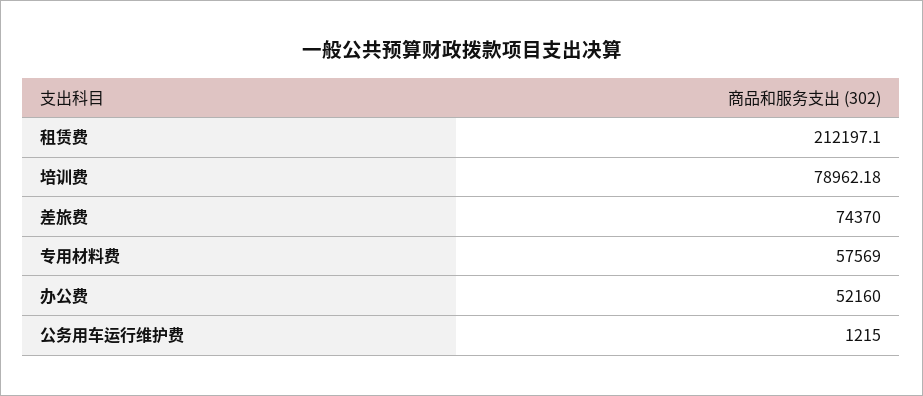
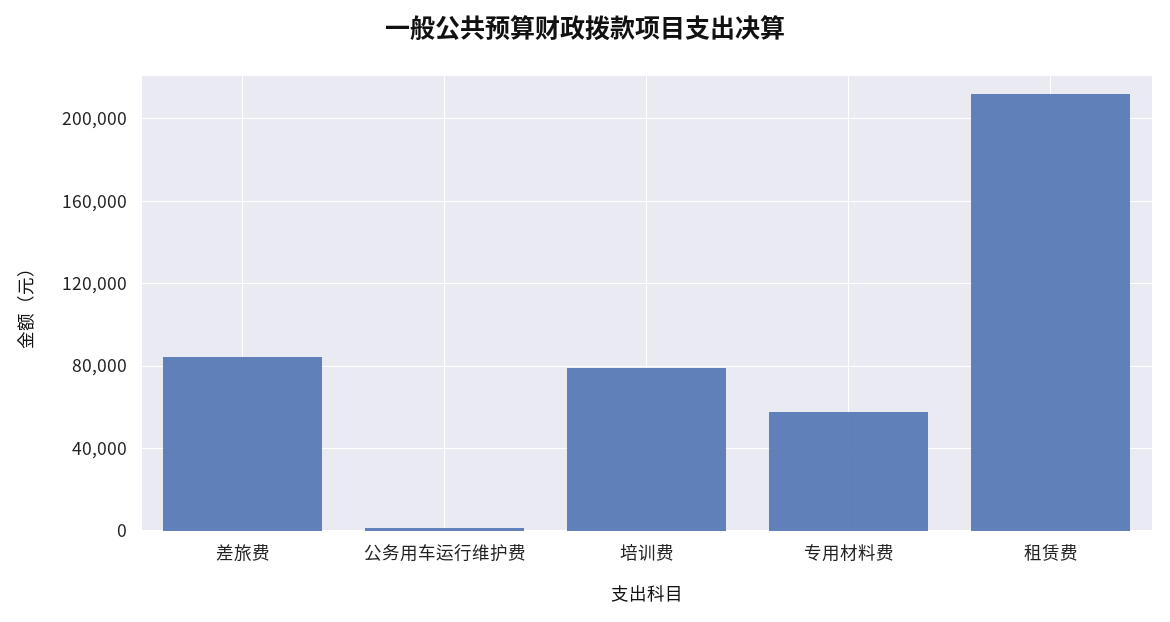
差旅费: 74370 -> 85000
办公费: 52160 -> none

